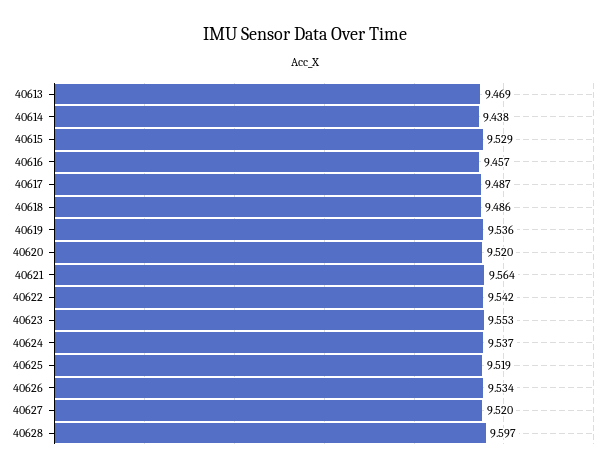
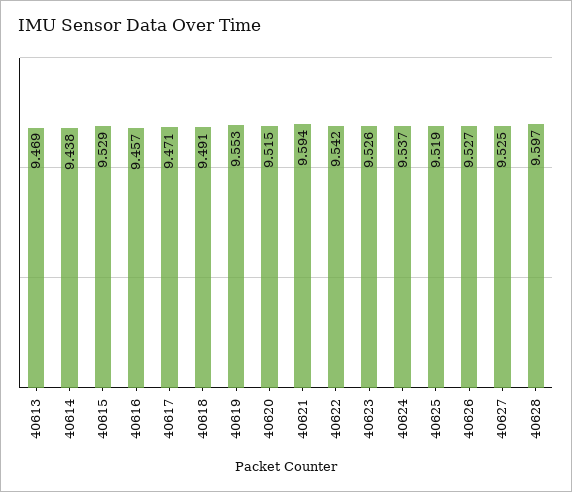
40617: 9.487 -> 9.471
40618: 9.486 -> 9.491
40619: 9.536 -> 9.553
40620: 9.52 -> 9.515
40621: 9.564 -> 9.594
40623: 9.553 -> 9.526
40626: 9.534 -> 9.527
40627: 9.52 -> 9.525

